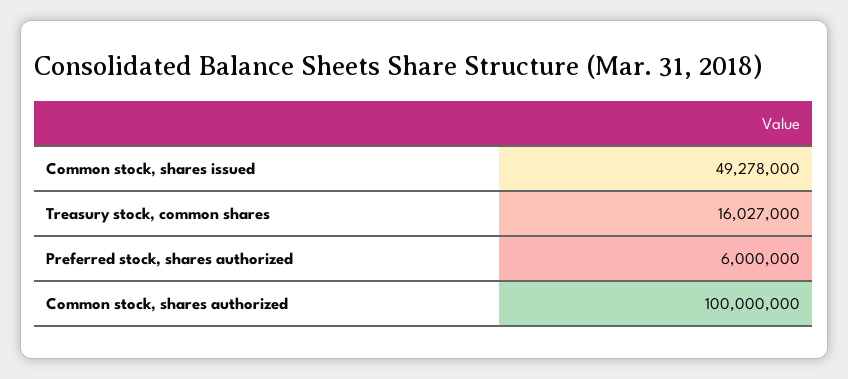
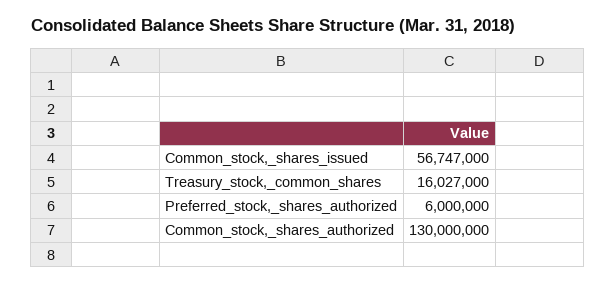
Common stock, shares issued: 49278000 -> 56747000
Common stock, shares authorized: 100000000 -> 130000000

